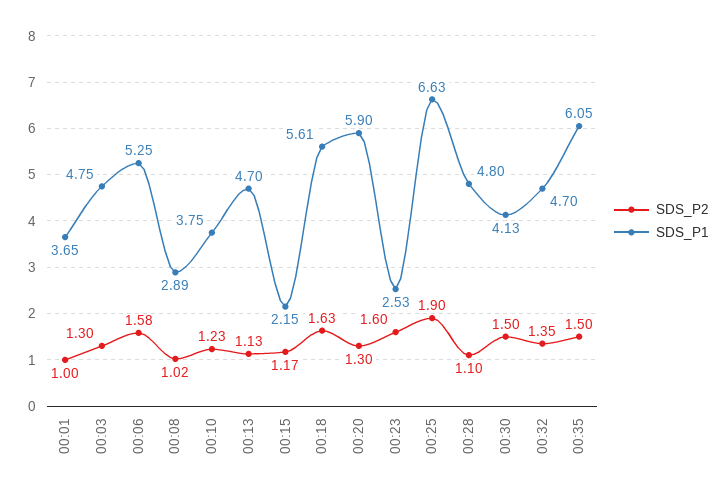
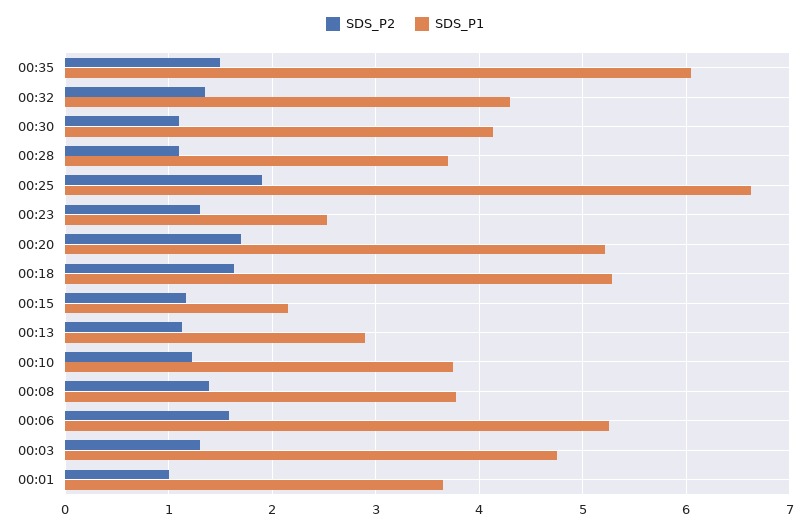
SDS_P2, 00:08: 1.02 -> 1.4
SDS_P1, 00:08: 2.89 -> 3.8
SDS_P1, 00:13: 4.7 -> 2.9
SDS_P1, 00:18: 5.61 -> 5.3
SDS_P2, 00:20: 1.3 -> 1.7
SDS_P1, 00:20: 5.9 -> 5.2
SDS_P2, 00:23: 1.6 -> 1.3
SDS_P1, 00:28: 4.8 -> 3.7
SDS_P2, 00:30: 1.5 -> 1.1
SDS_P1, 00:32: 4.7 -> 4.3

